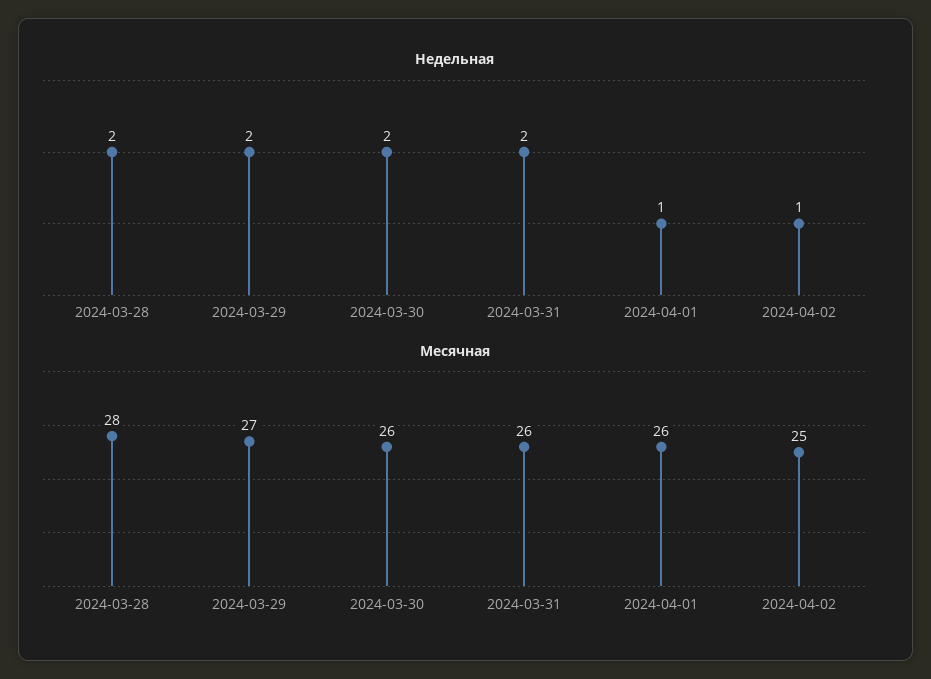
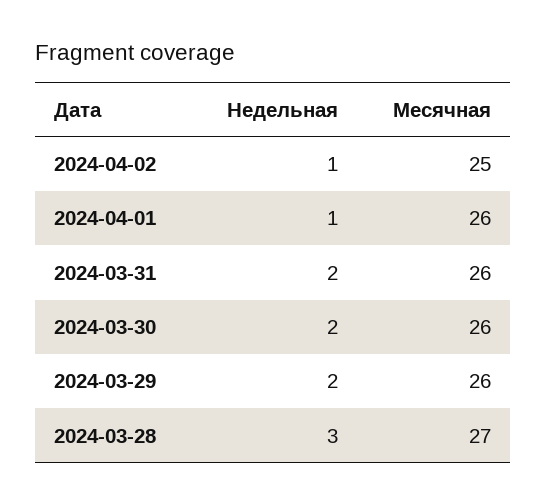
Недельная, 2024-03-28: 2 -> 3
Месячная, 2024-03-28: 28 -> 27
Месячная, 2024-03-29: 27 -> 26

